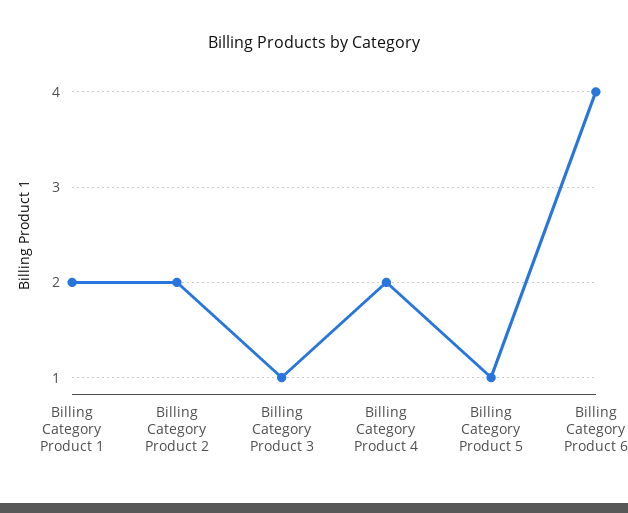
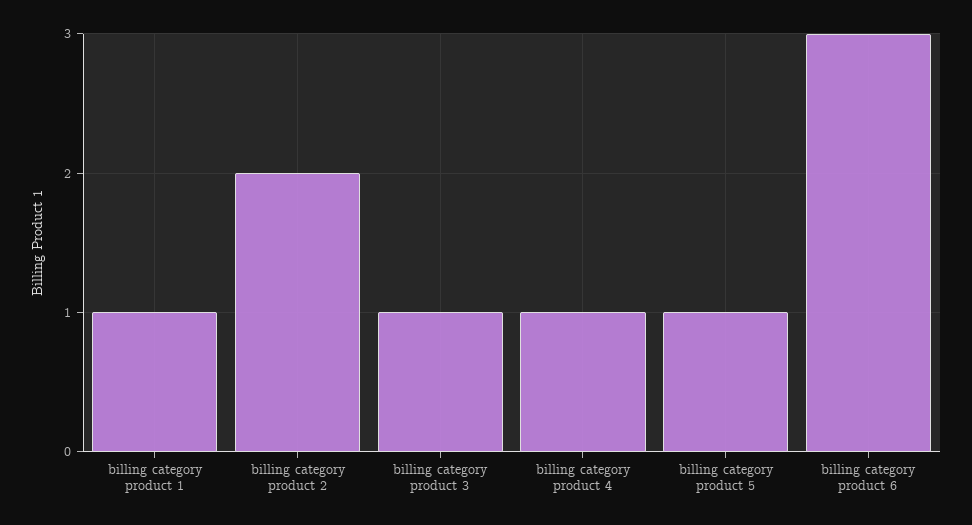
Billing Category Product 1: 2 -> 1
Billing Category Product 4: 2 -> 1
Billing Category Product 6: 4 -> 3

